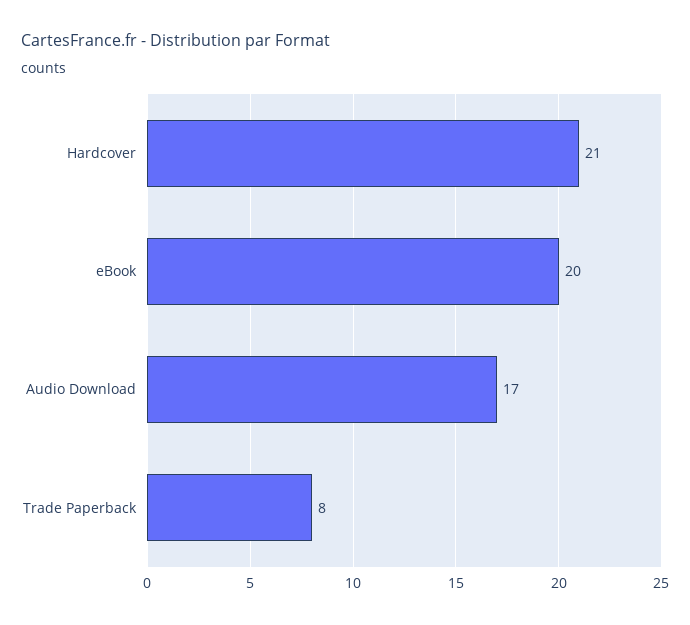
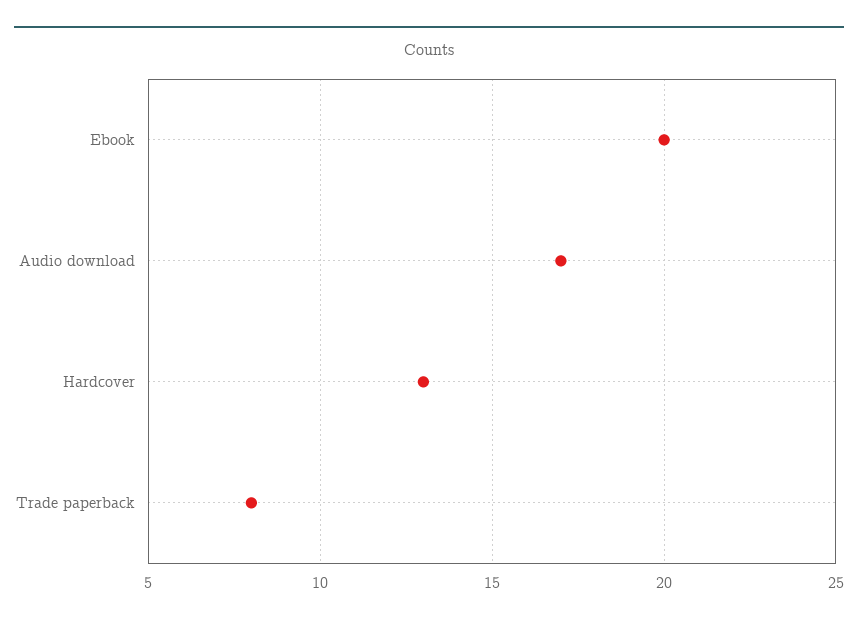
Hardcover: 21 -> 13

